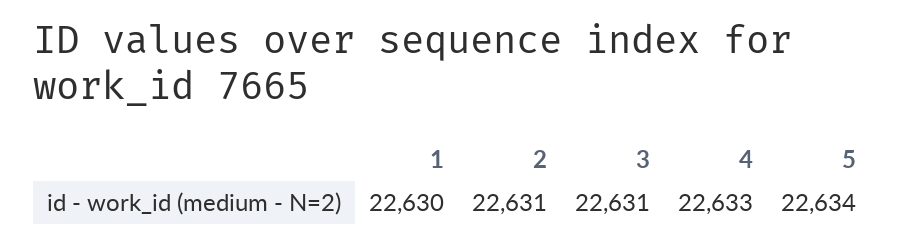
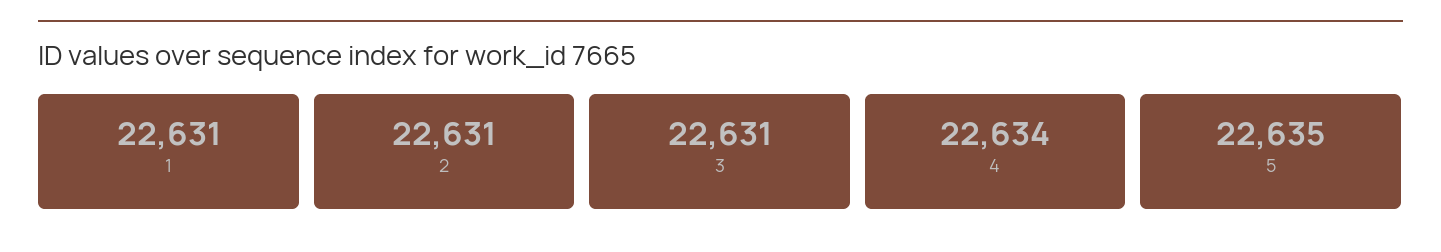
1: 22630 -> 22631
4: 22633 -> 22634
5: 22634 -> 22635

